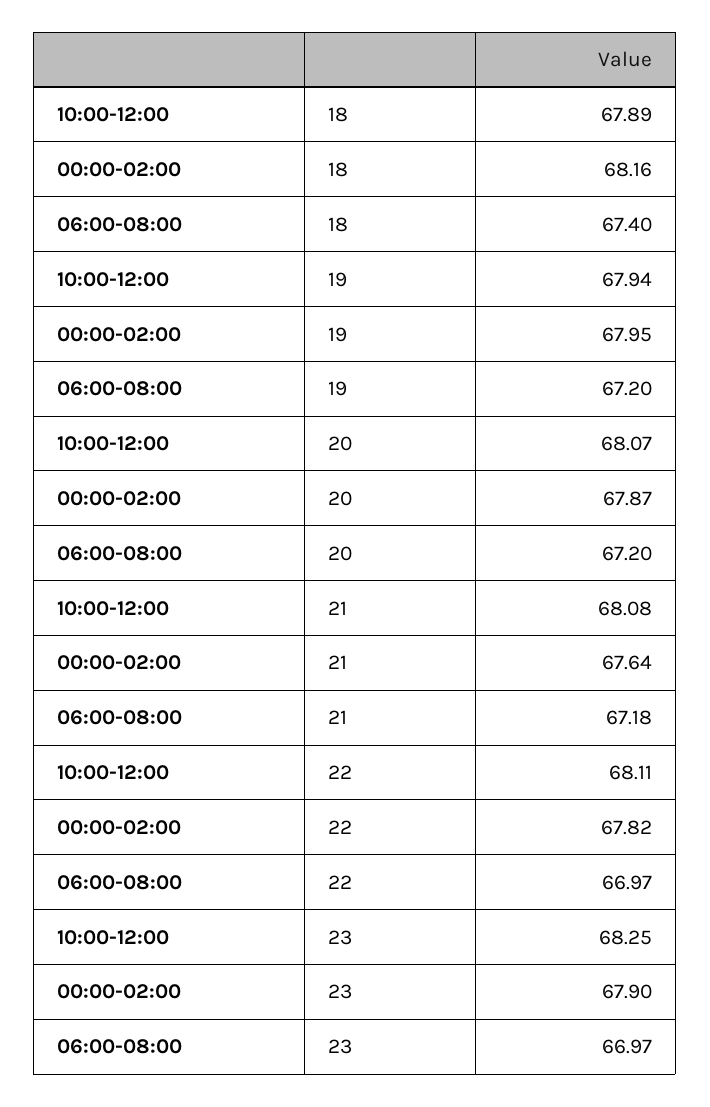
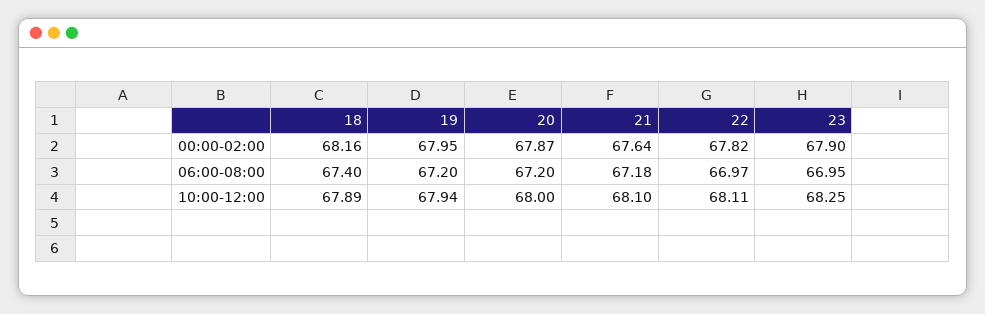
10:00-12:00, 20: 68.07 -> 68
10:00-12:00, 21: 68.08 -> 68.1
06:00-08:00, 23: 66.97 -> 66.95

